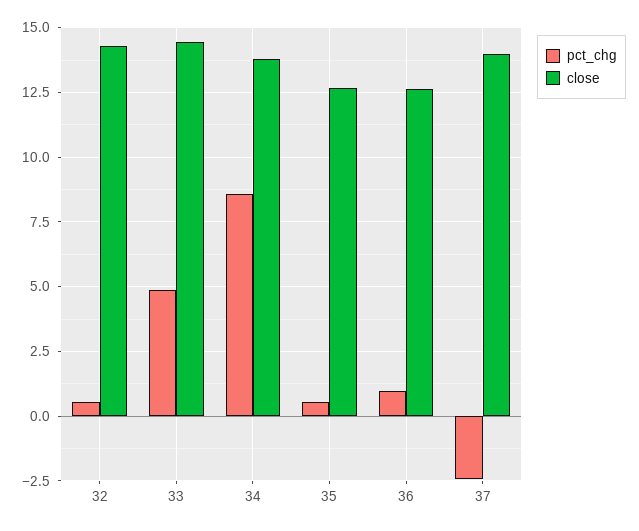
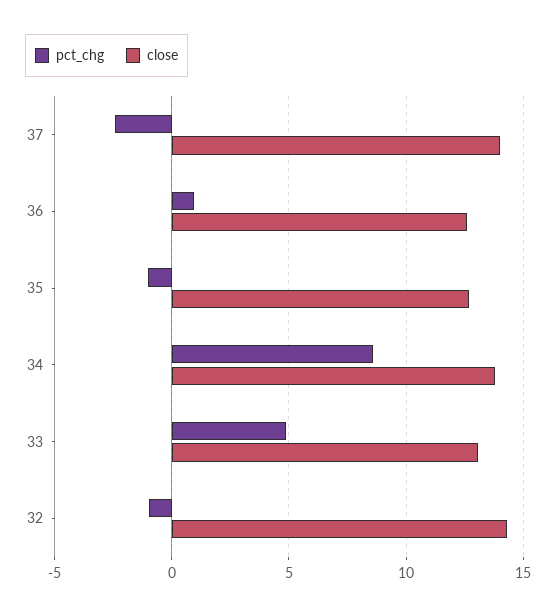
pct_chg, 32: 0.5 -> -1
close, 33: 14.5 -> 13
pct_chg, 35: 0.5 -> -1

